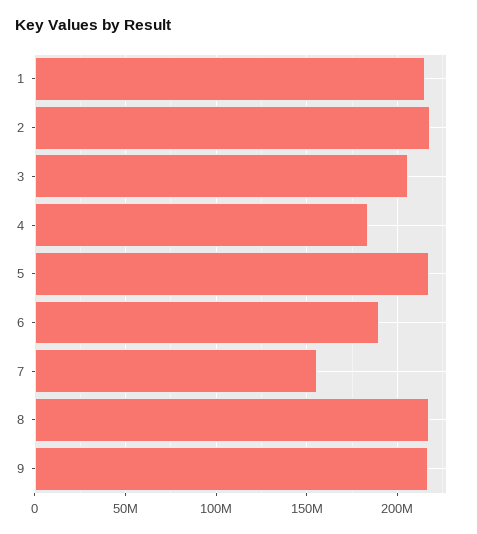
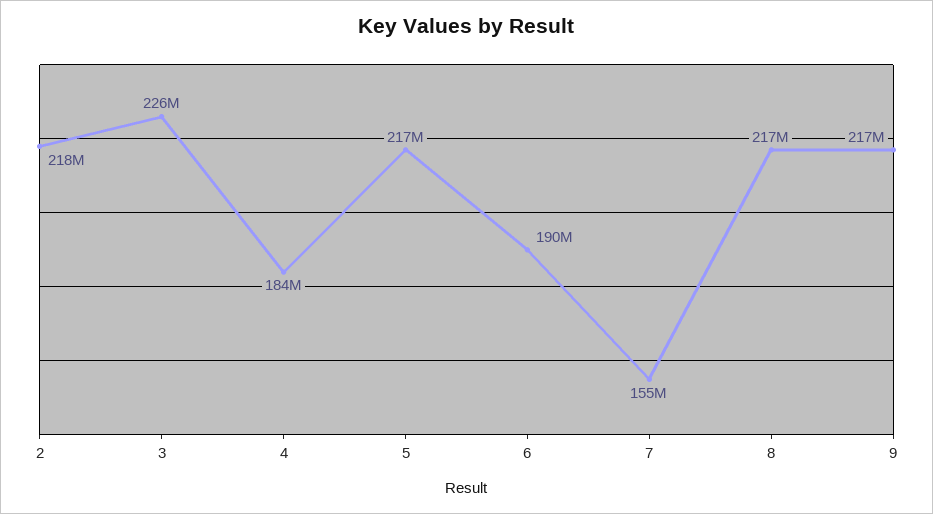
1: 215000000 -> none
3: 205000000 -> 226000000

